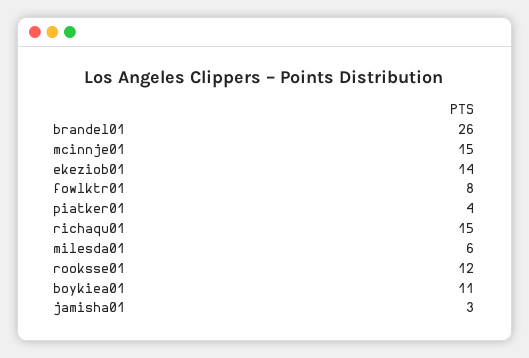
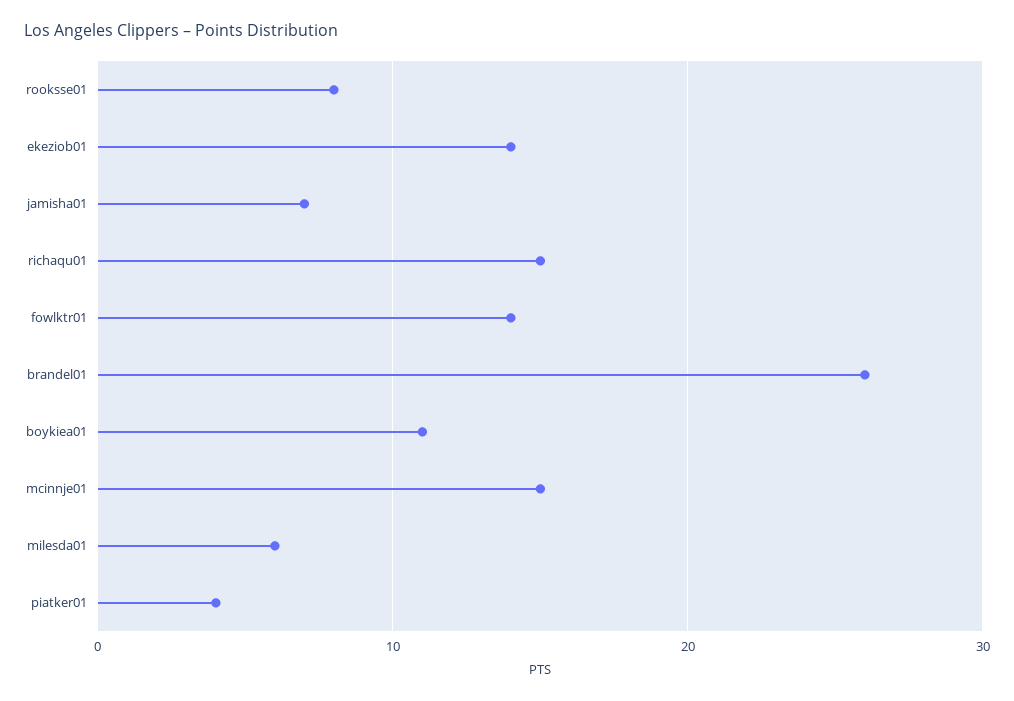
fowlktr01: 8 -> 14
rooksse01: 12 -> 8
jamisha01: 3 -> 7

